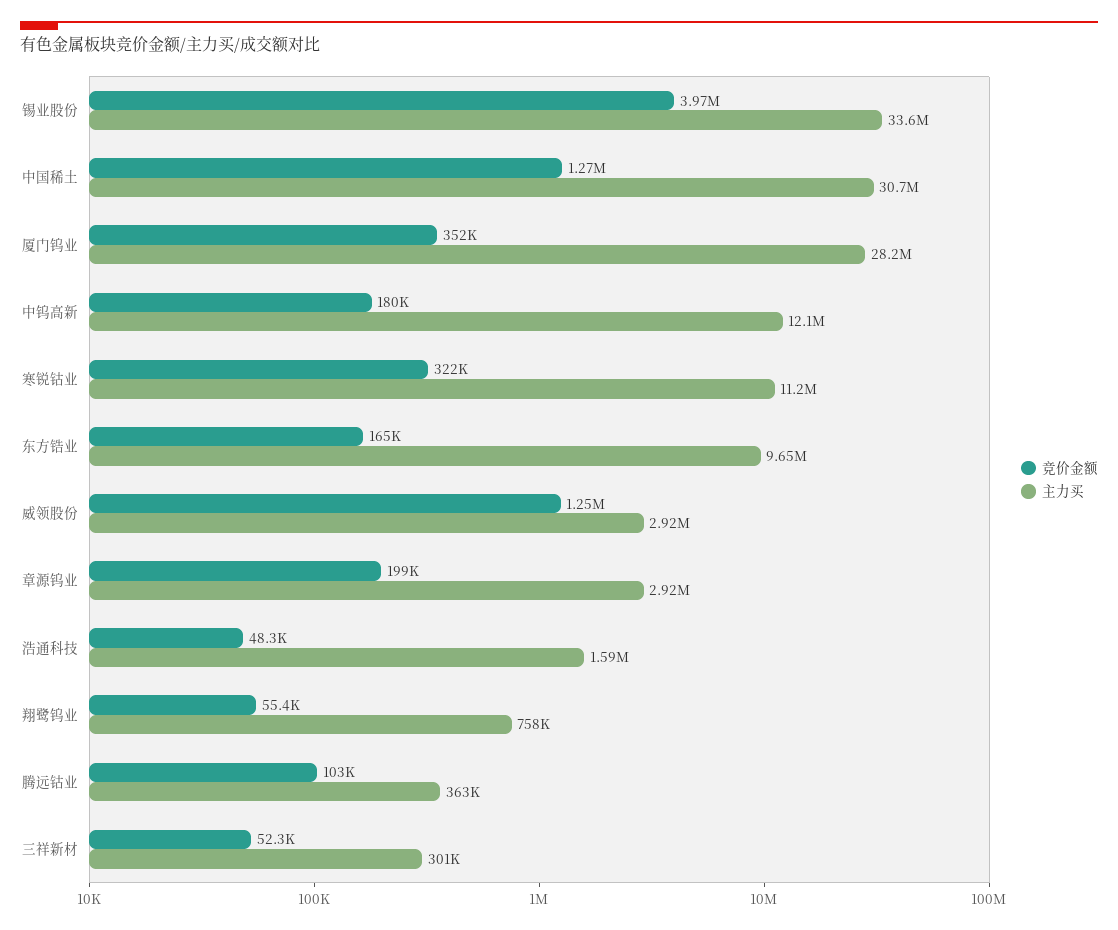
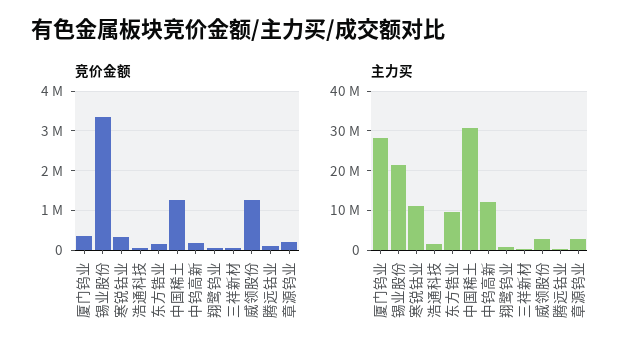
竞价金额, 锡业股份: 3970000 -> 3400000
主力买, 锡业股份: 33600000 -> 22000000

